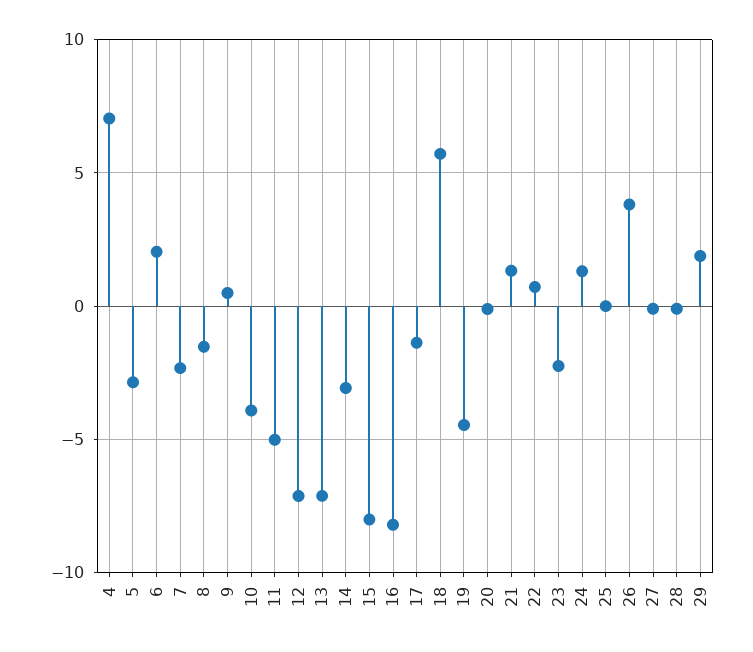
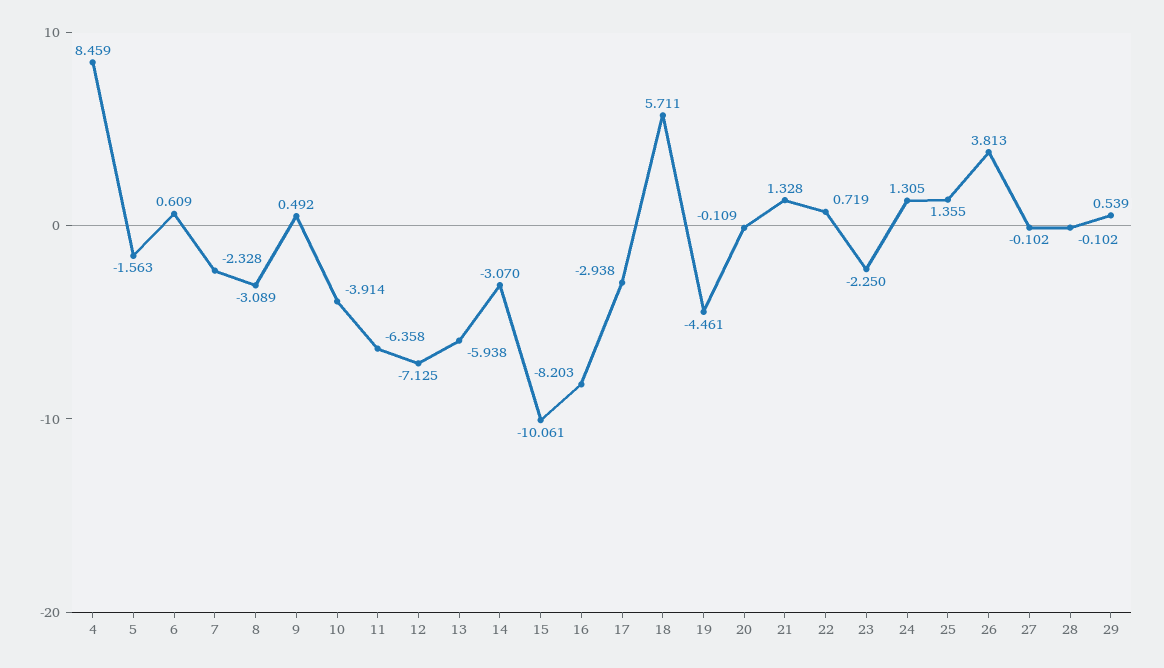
4: 7 -> 8.459
5: -3 -> -1.563
6: 2 -> 0.609
8: -1.5 -> -3.089
11: -5 -> -6.358
13: -7 -> -5.938
15: -8 -> -10.061
17: -1.5 -> -2.938
25: 0 -> 1.355
29: 2 -> 0.539

